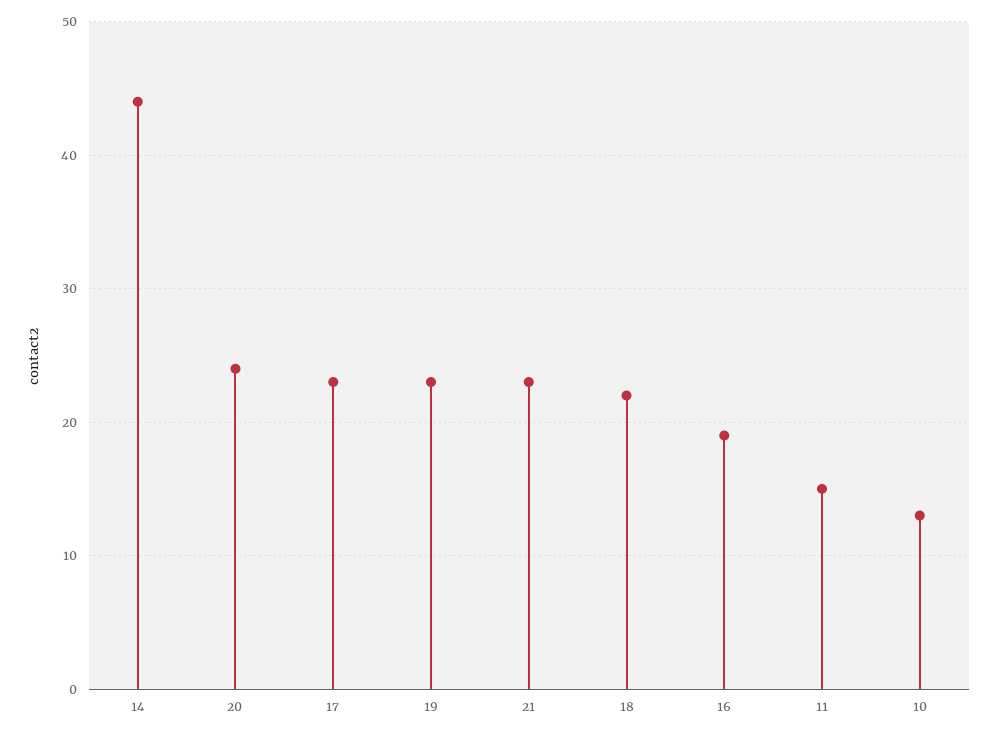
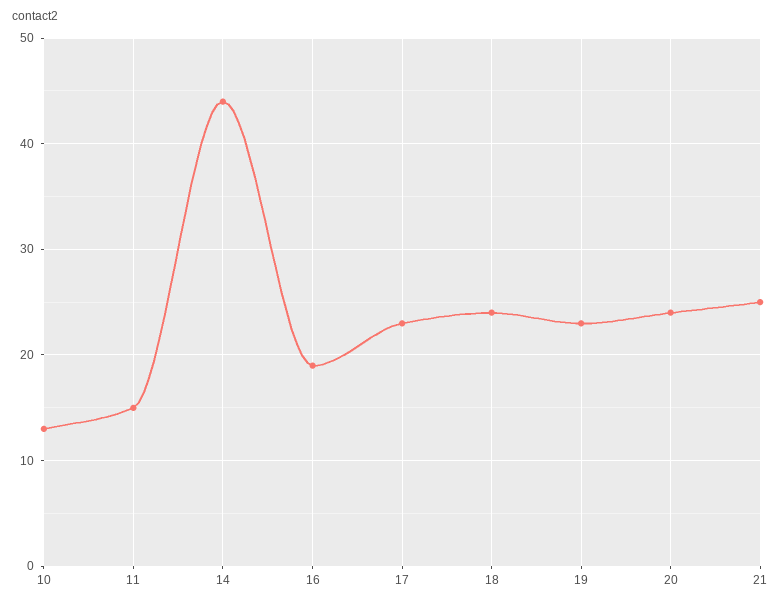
21: 23 -> 25
18: 22 -> 24

